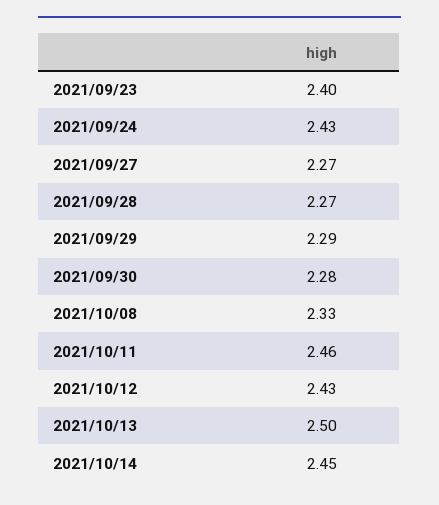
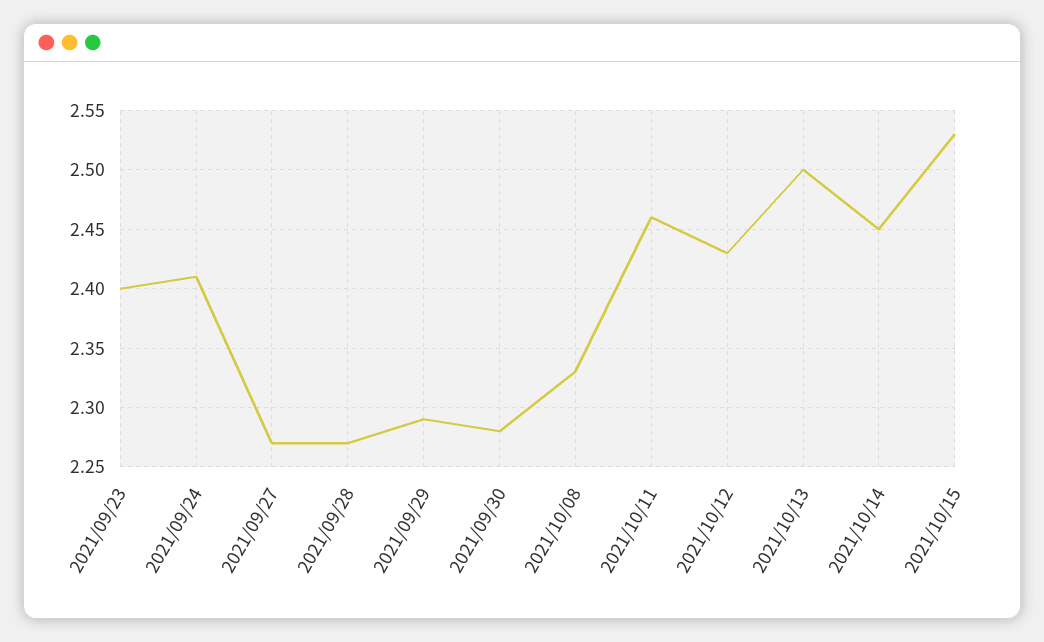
2021/09/24: 2.43 -> 2.41
2021/10/15: none -> 2.53

